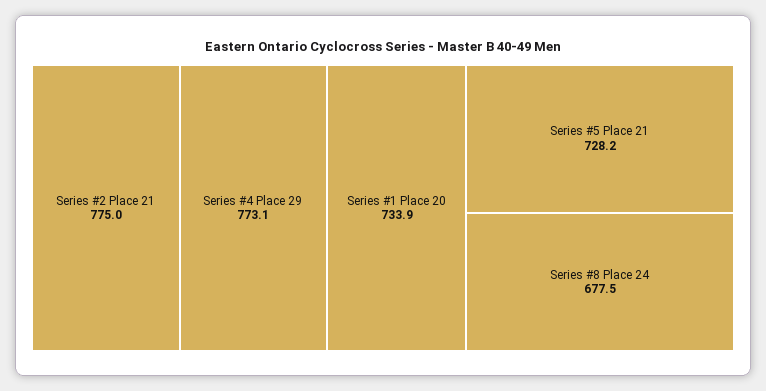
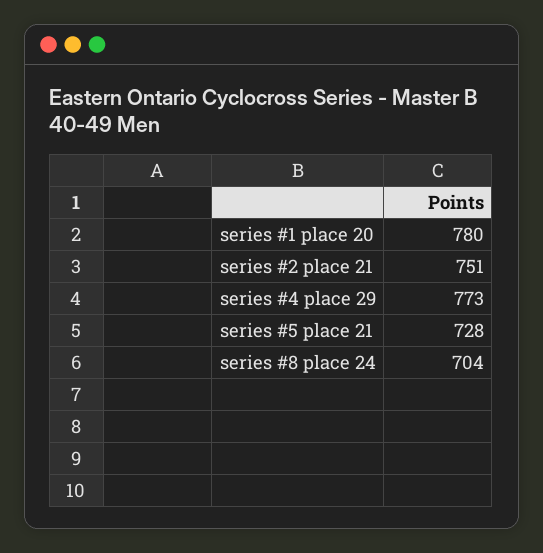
Series #2 Place 21: 775 -> 751
Series #1 Place 20: 733.9 -> 780
Series #8 Place 24: 677.5 -> 704

